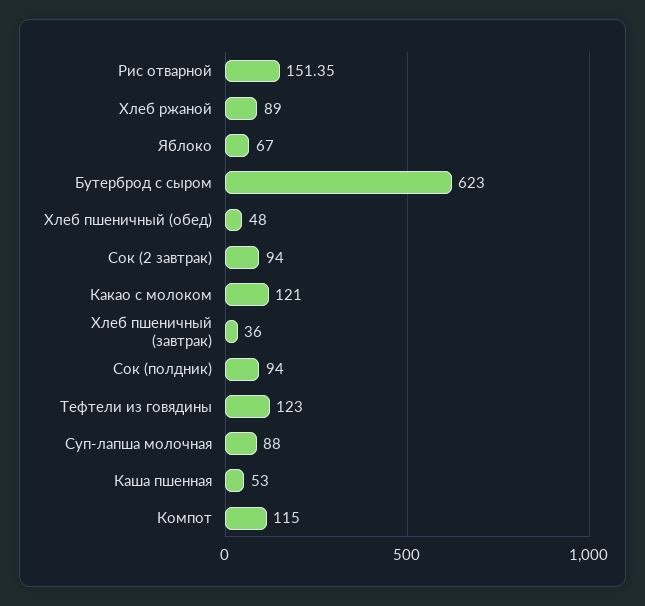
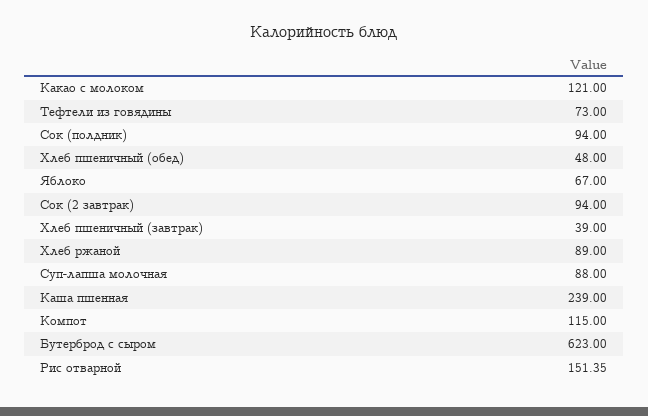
Хлеб пшеничный (завтрак): 36 -> 39
Тефтели из говядины: 123 -> 73
Каша пшенная: 53 -> 239

